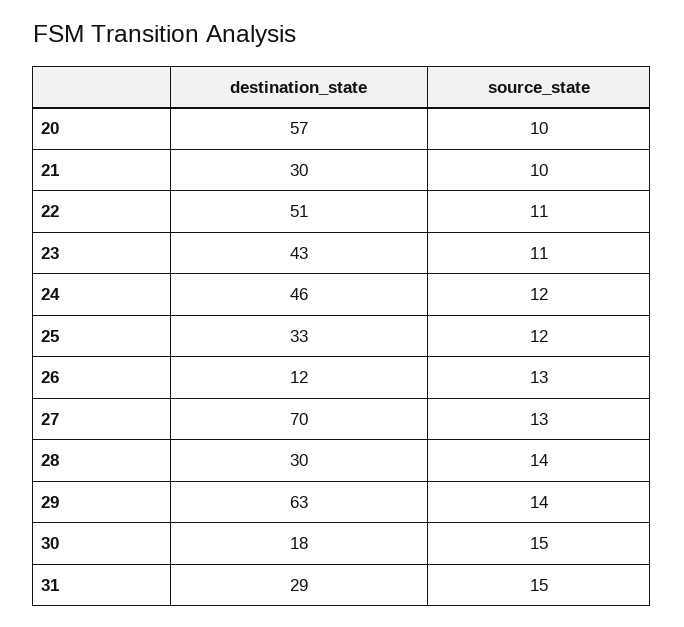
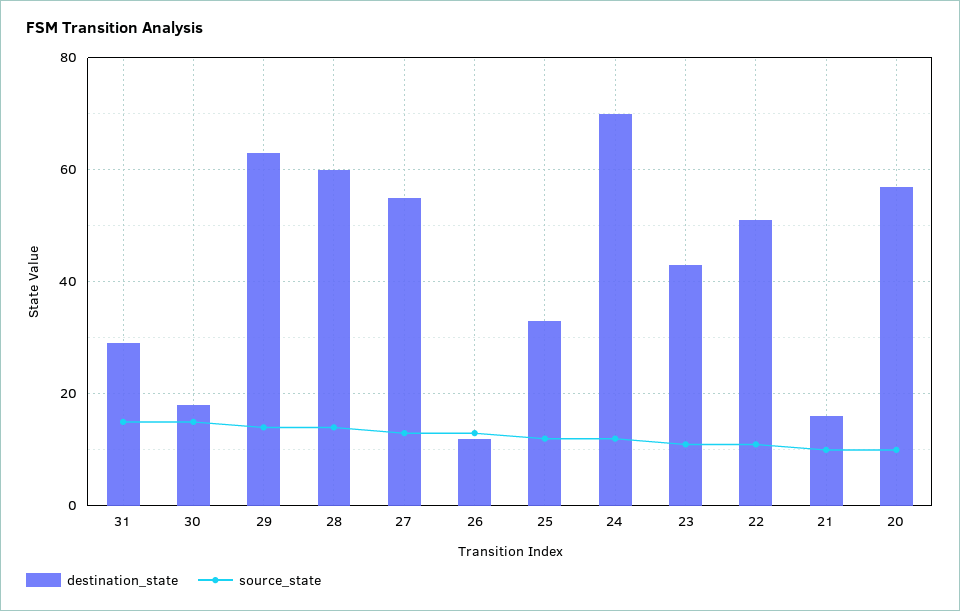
destination_state, 21: 30 -> 15
destination_state, 24: 46 -> 70
destination_state, 27: 70 -> 55
destination_state, 28: 30 -> 60

